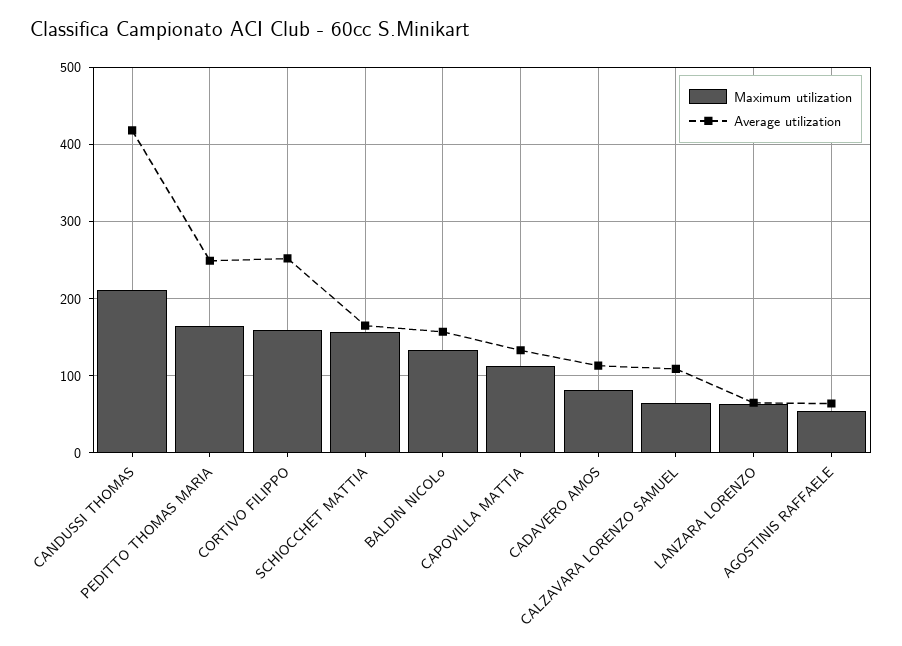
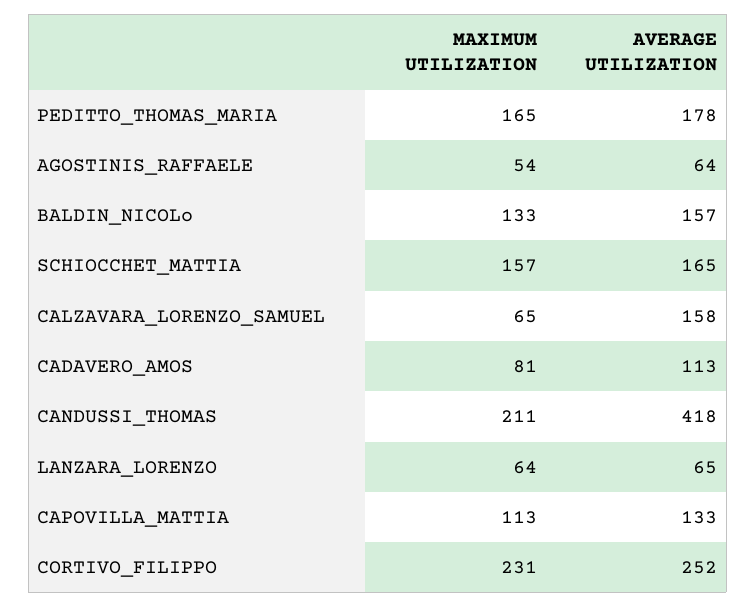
Average utilization, PEDITTO THOMAS MARIA: 250 -> 178
Maximum utilization, CORTIVO FILIPPO: 160 -> 231
Average utilization, CALZAVARA LORENZO SAMUEL: 110 -> 158

